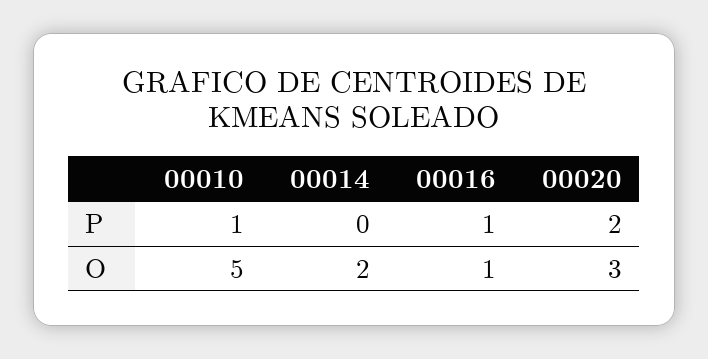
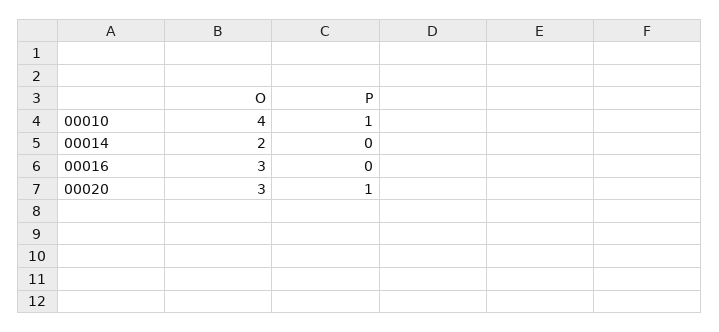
00016, P: 1 -> 0
00020, P: 2 -> 1
00010, O: 5 -> 4
00016, O: 1 -> 3

